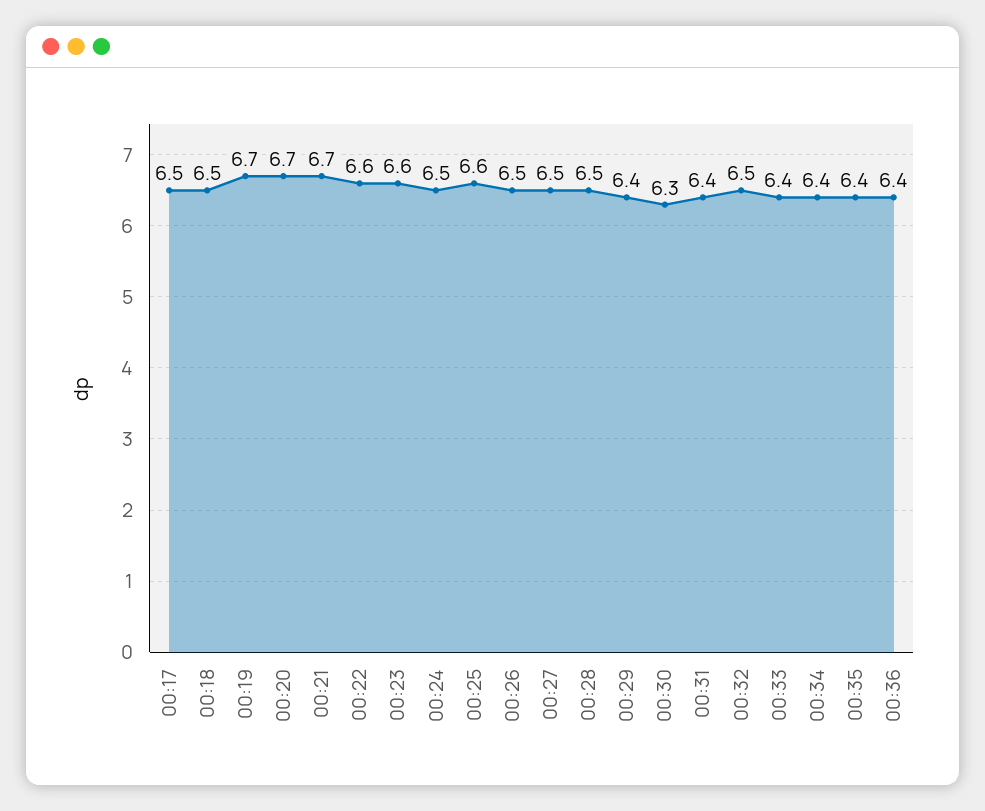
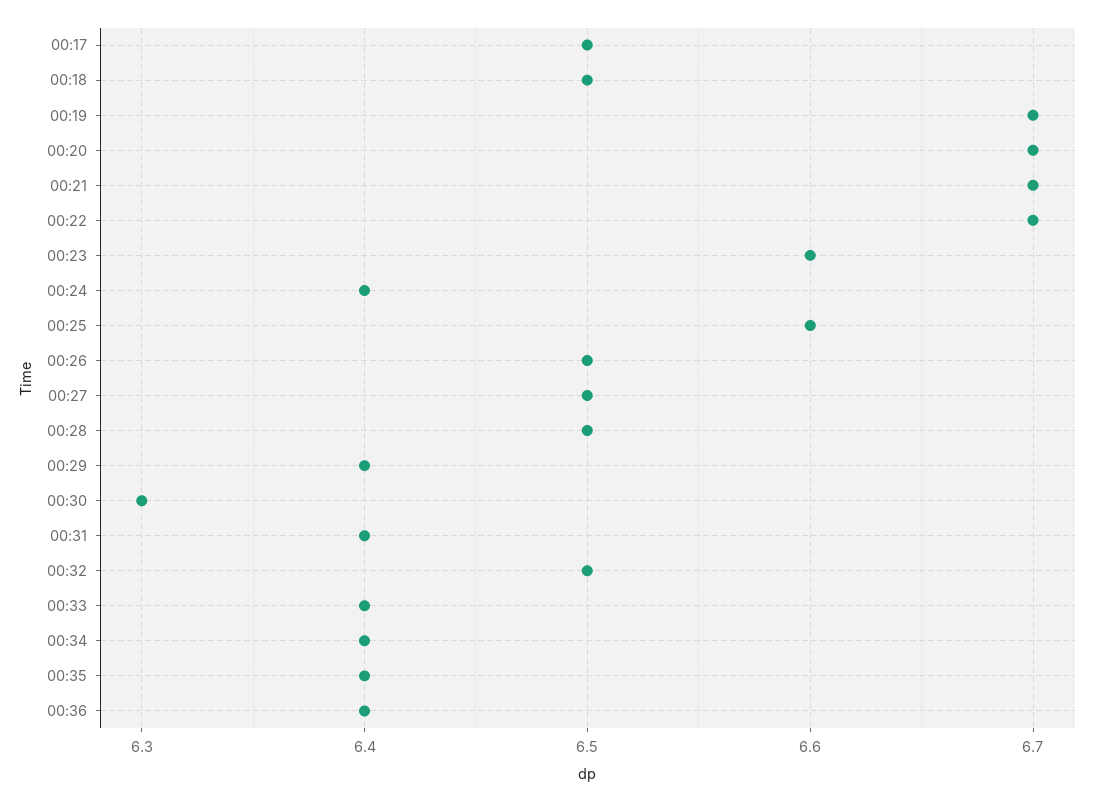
00:22: 6.6 -> 6.7
00:24: 6.5 -> 6.4

